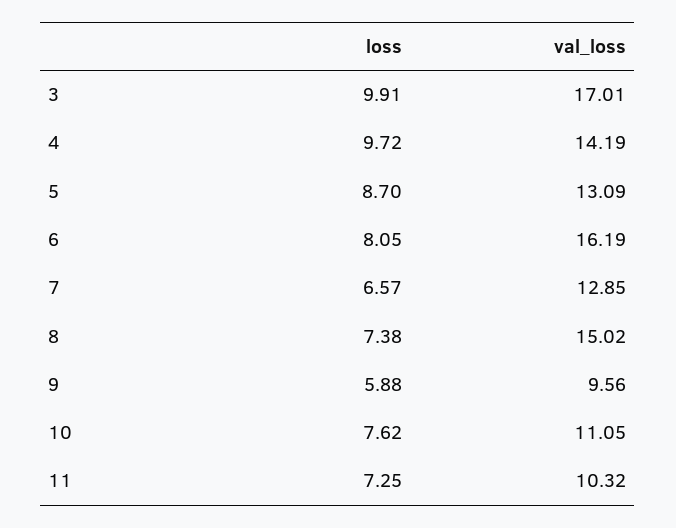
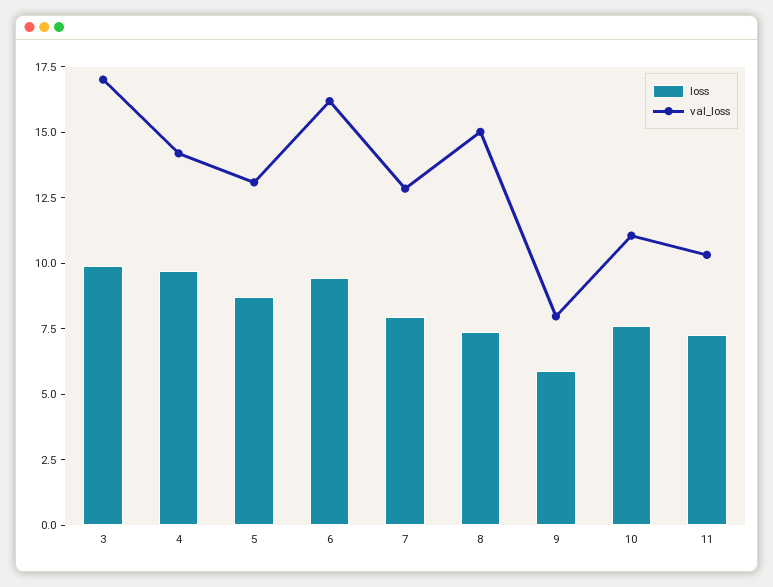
loss, 6: 8.05 -> 9.5
loss, 7: 6.57 -> 8
val_loss, 9: 9.56 -> 8

